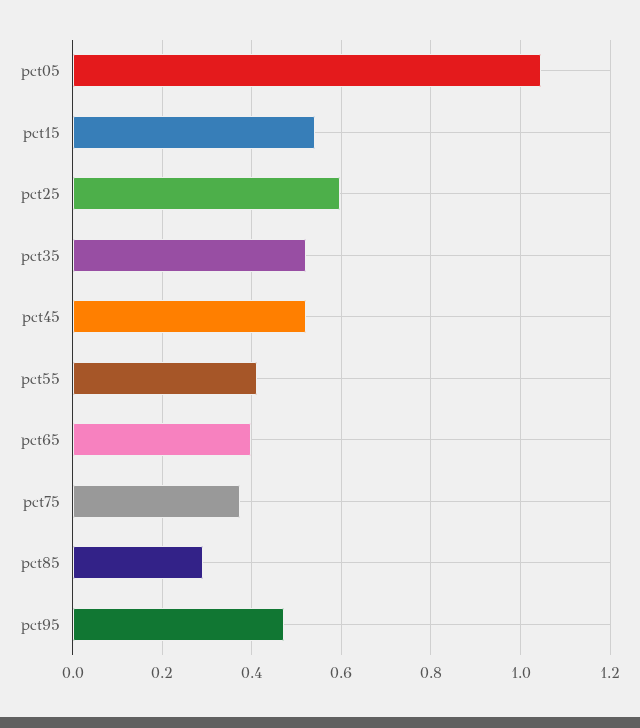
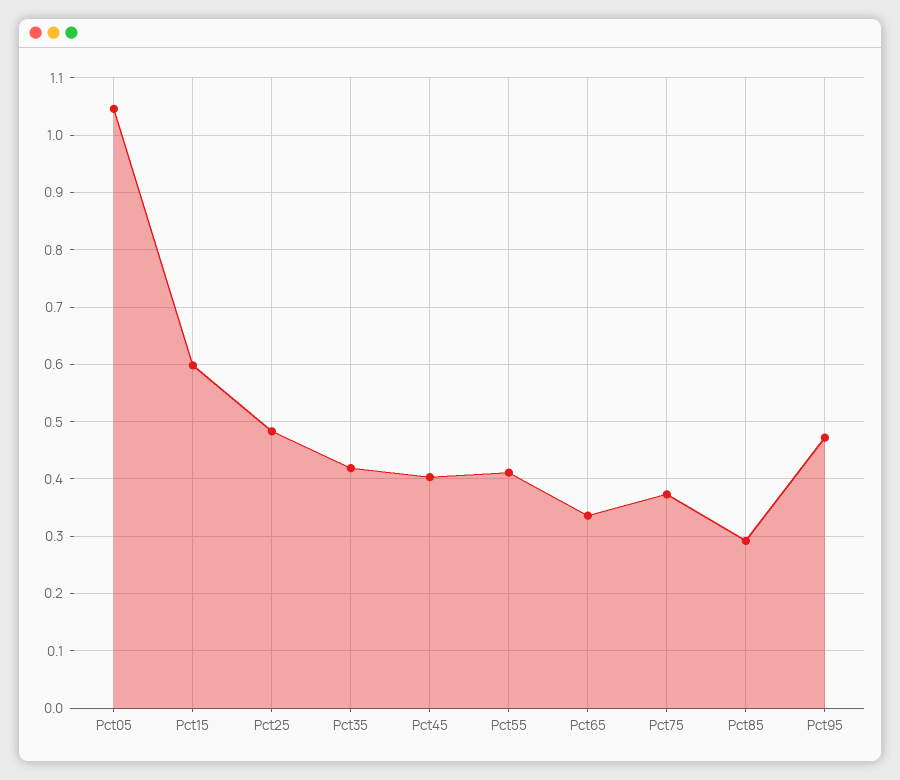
pct15: 0.54 -> 0.6
pct25: 0.6 -> 0.48
pct35: 0.52 -> 0.42
pct45: 0.52 -> 0.4
pct65: 0.4 -> 0.34

